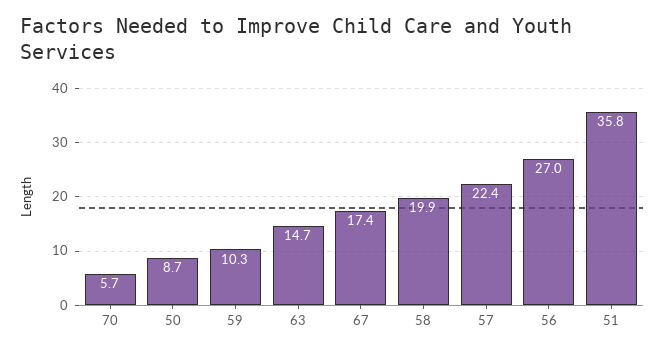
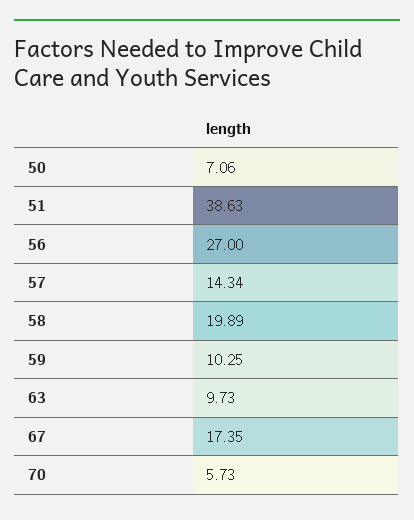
50: 8.7 -> 7.06
63: 14.7 -> 9.73
57: 22.4 -> 14.34
51: 35.8 -> 38.63

